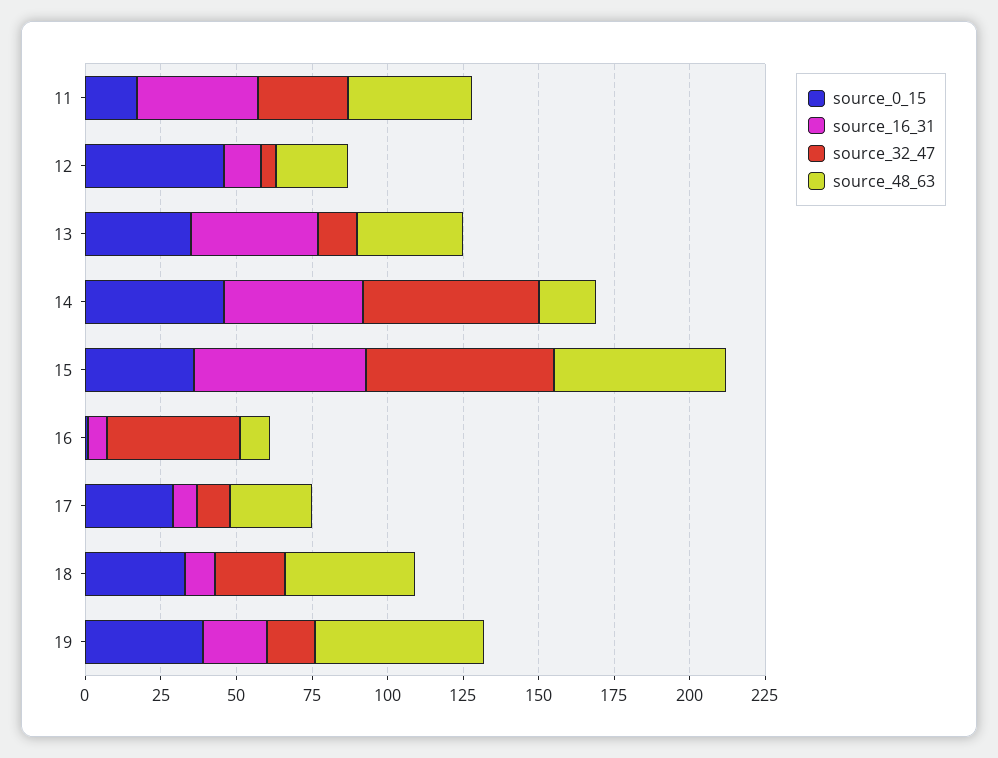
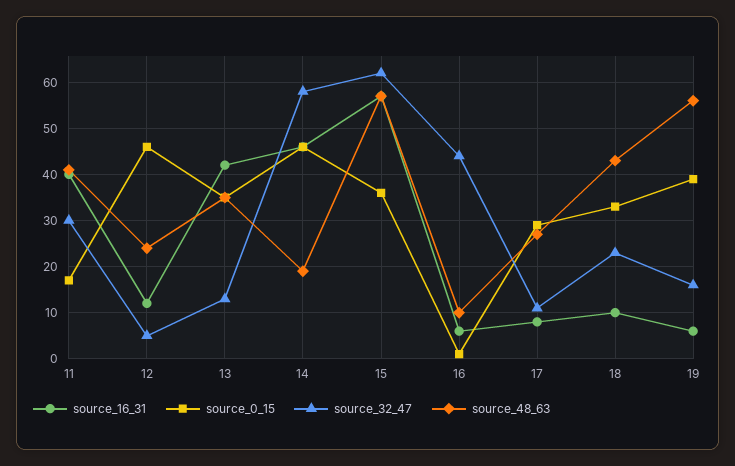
source_16_31, 19: 20 -> 5

